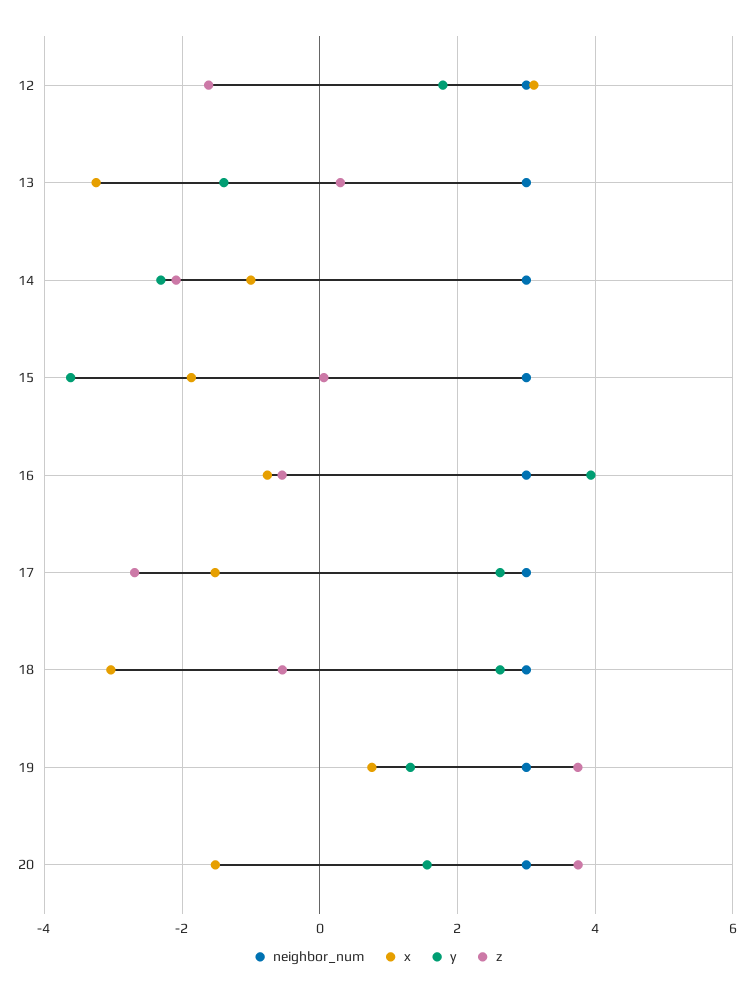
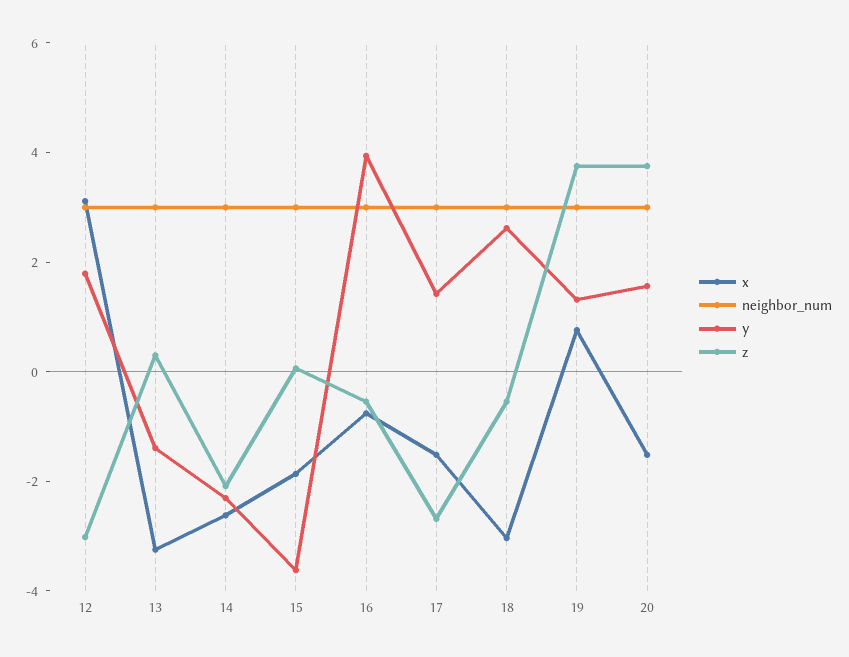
z, 12: -1.6 -> -3
x, 14: -1 -> -2.5
y, 17: 2.6 -> 1.5

